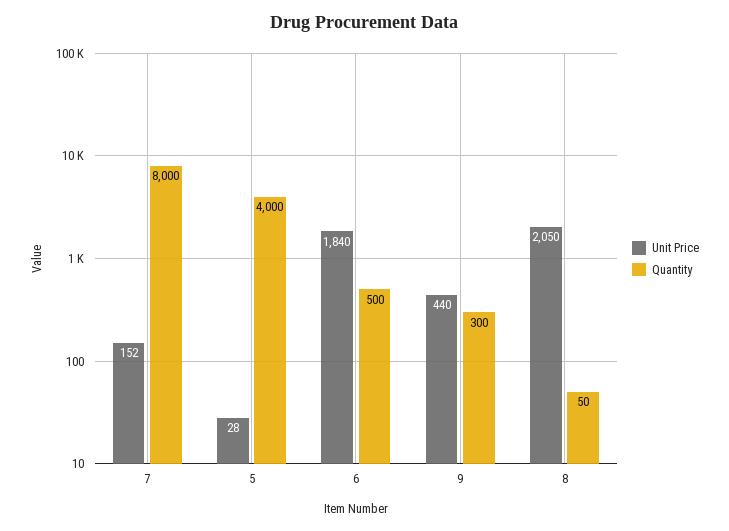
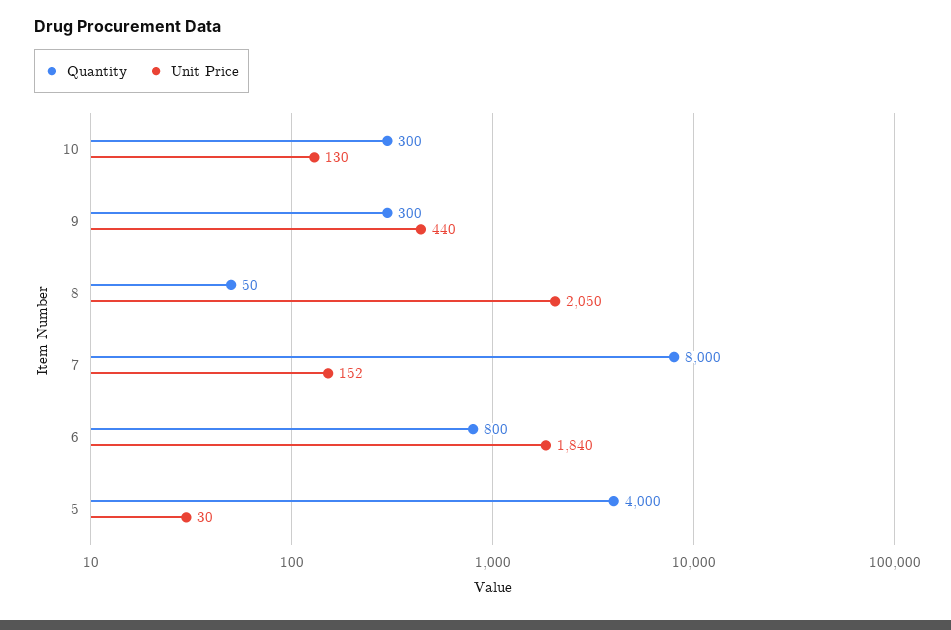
Unit Price, 5: 28 -> 30
Quantity, 6: 500 -> 800
Quantity, 10: none -> 300
Unit Price, 10: none -> 130

